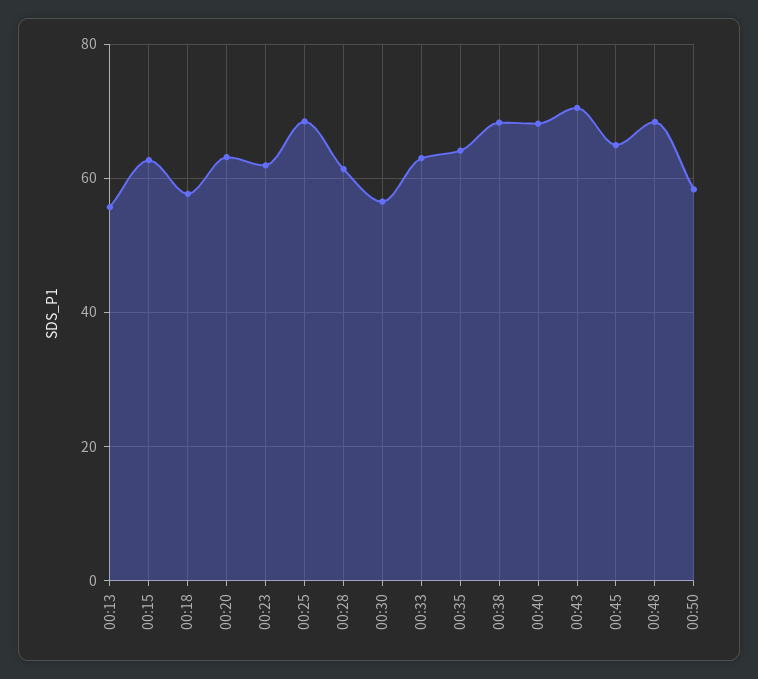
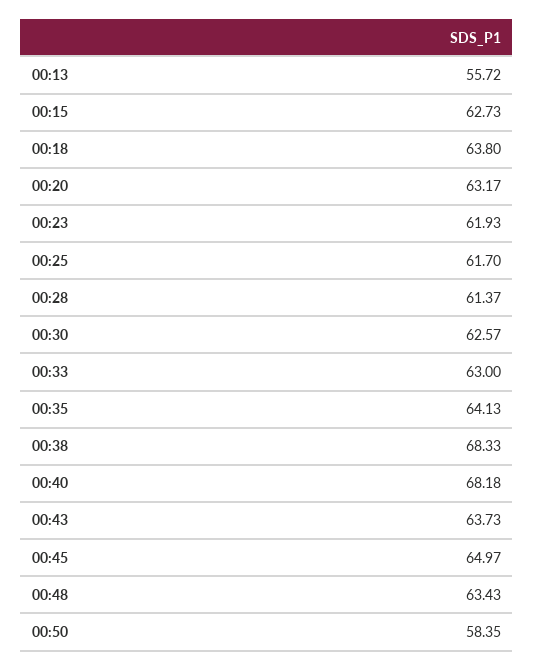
00:18: 58 -> 63.8
00:25: 68 -> 61.7
00:30: 56 -> 62.57
00:43: 70 -> 63.73
00:48: 68 -> 63.43

